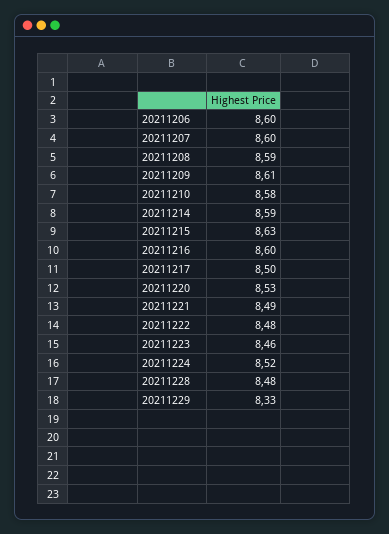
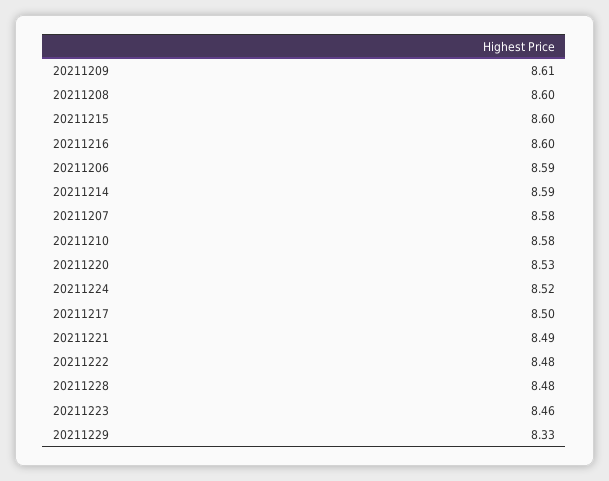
20211206: 8.6 -> 8.59
20211207: 8.6 -> 8.58
20211208: 8.59 -> 8.6
20211215: 8.63 -> 8.6

